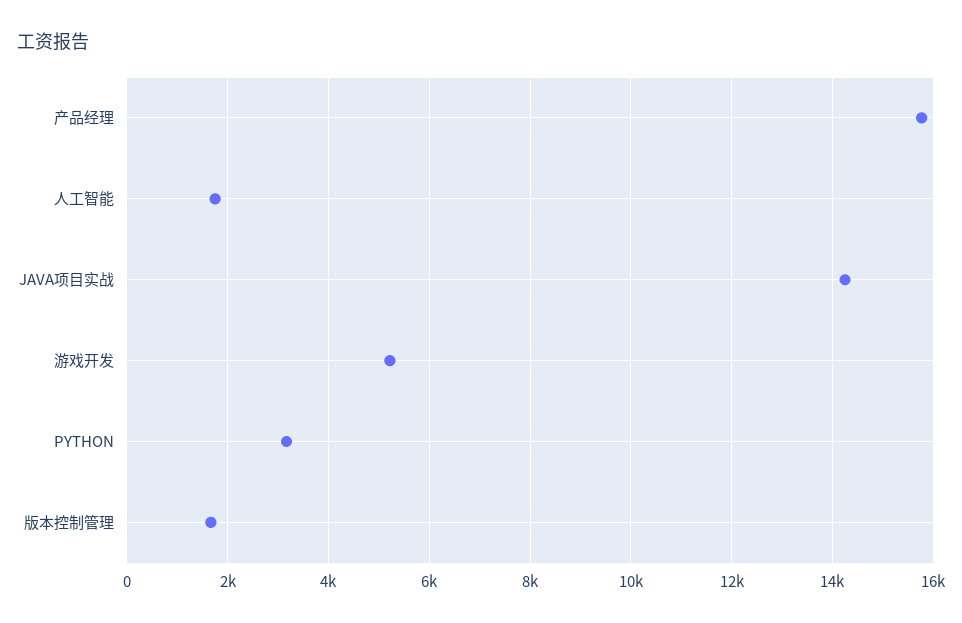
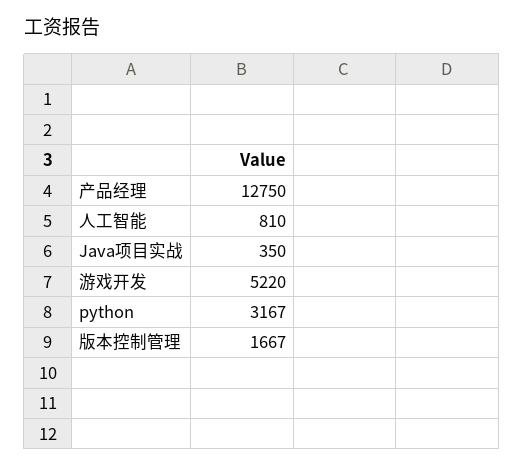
产品经理: 15800 -> 12750
人工智能: 1800 -> 810
JAVA项目实战: 14200 -> 350

